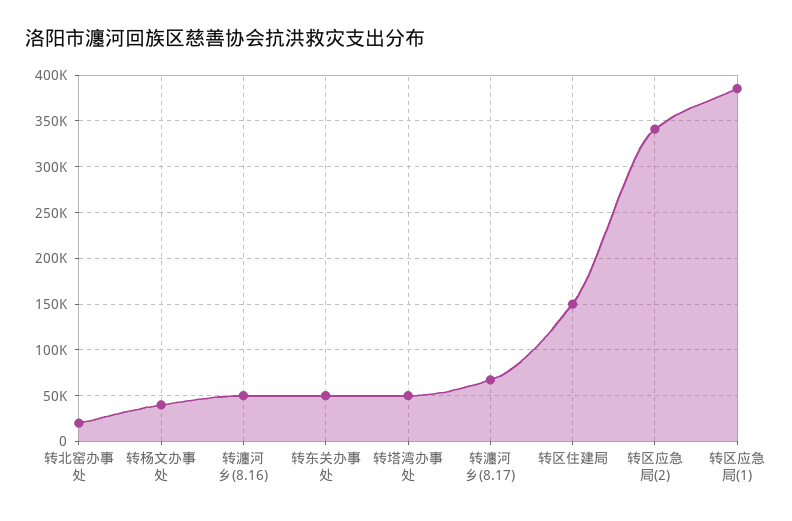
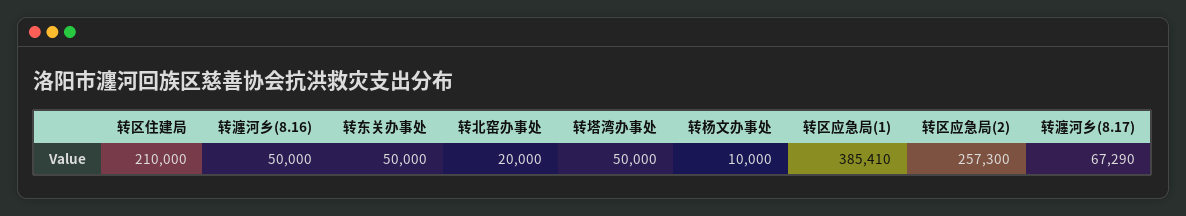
转杨文办事处: 40000 -> 10000
转区住建局: 150000 -> 210000
转区应急局(2): 340000 -> 257300

